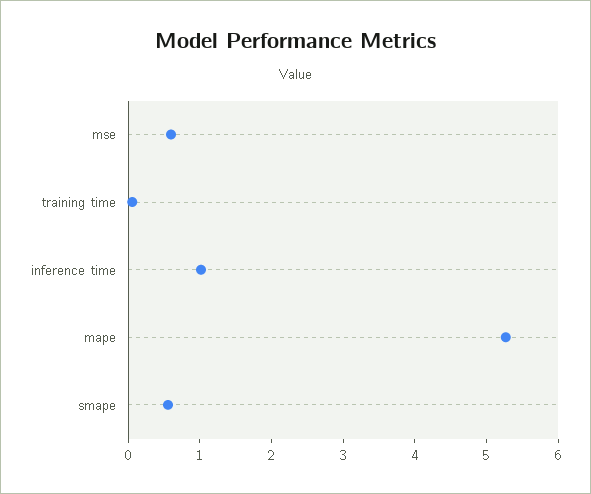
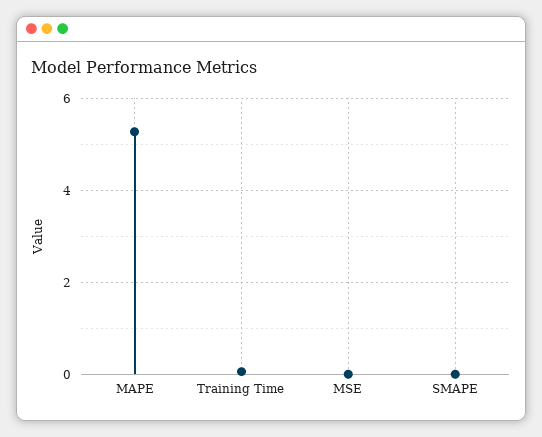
mse: 0.6 -> 0
inference time: 1 -> none
smape: 0.6 -> 0

